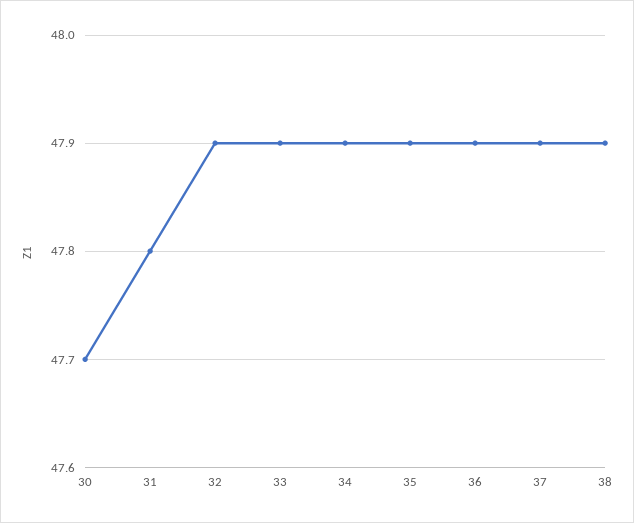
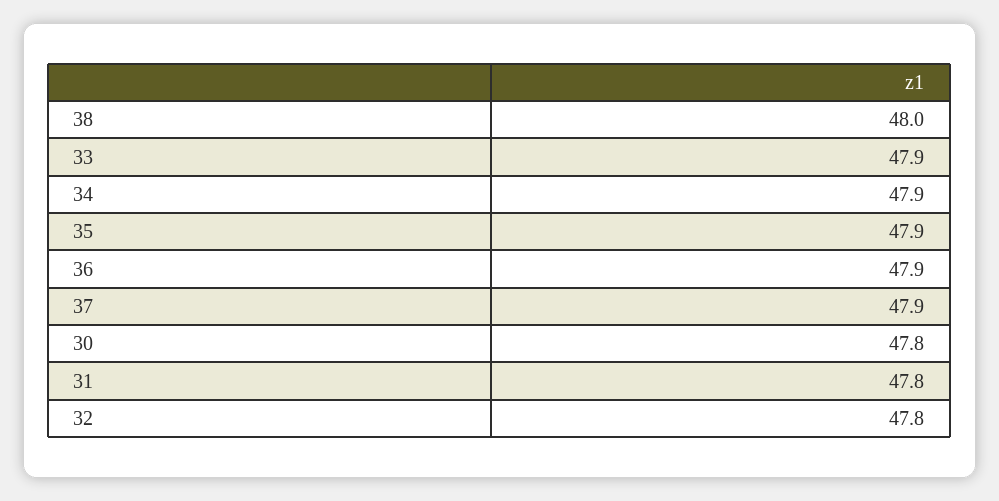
30: 47.7 -> 47.8
32: 47.9 -> 47.8
38: 47.9 -> 48

